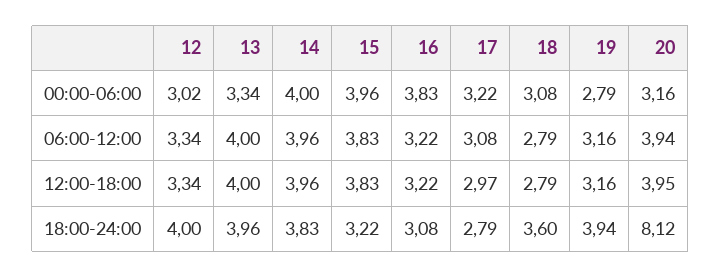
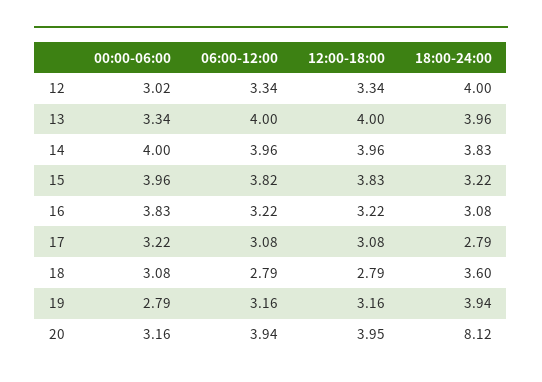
15, 06:00-12:00: 3.83 -> 3.82
17, 12:00-18:00: 2.97 -> 3.08

